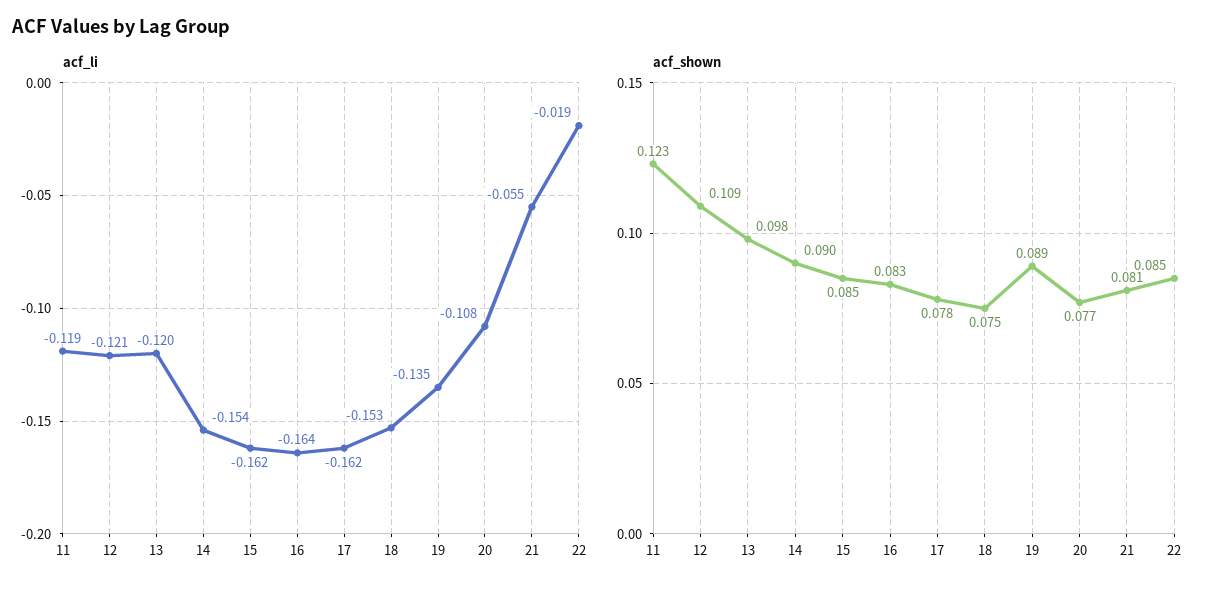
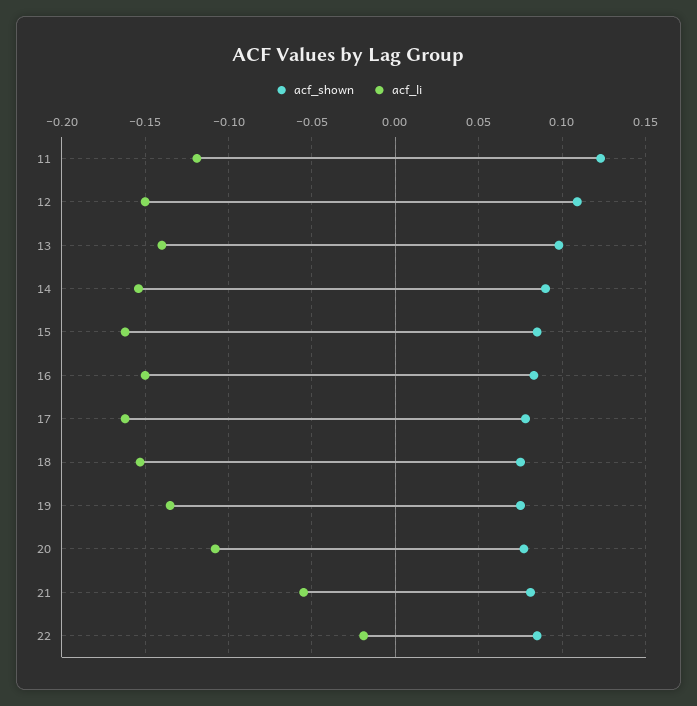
acf_li, 12: -0.121 -> -0.15
acf_li, 13: -0.12 -> -0.14
acf_li, 16: -0.164 -> -0.15
acf_shown, 19: 0.089 -> 0.075

